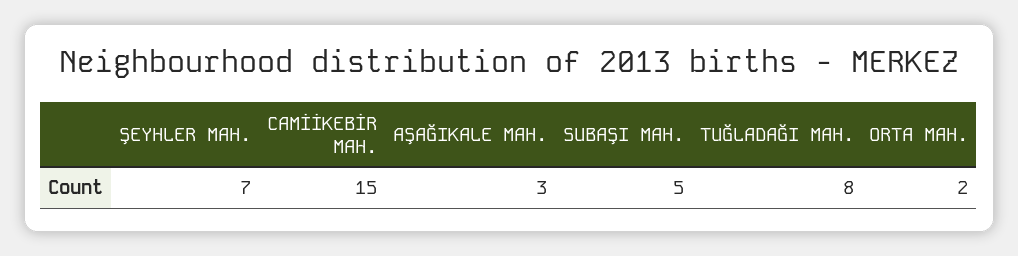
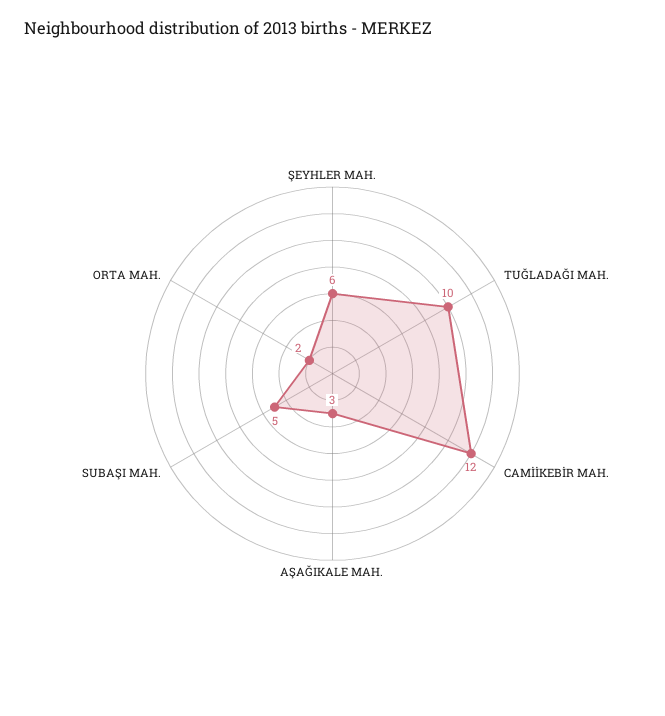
ŞEYHLER MAH.: 7 -> 6
CAMİİKEBİR MAH.: 15 -> 12
TUĞLADAĞI MAH.: 8 -> 10

